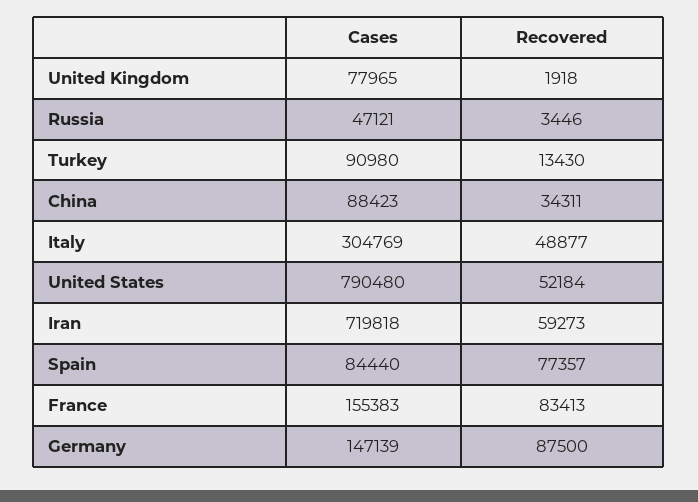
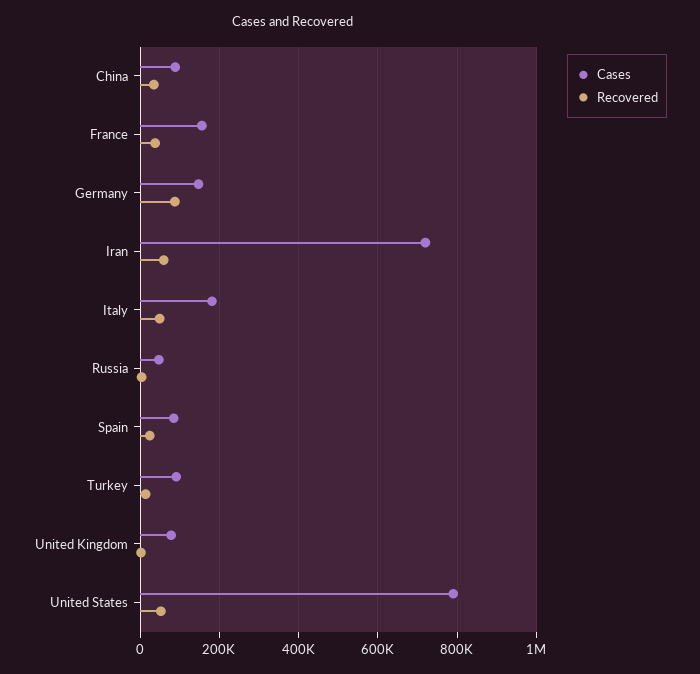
Cases, Italy: 304769 -> 180000
Recovered, Spain: 77357 -> 20000
Recovered, France: 83413 -> 40000

